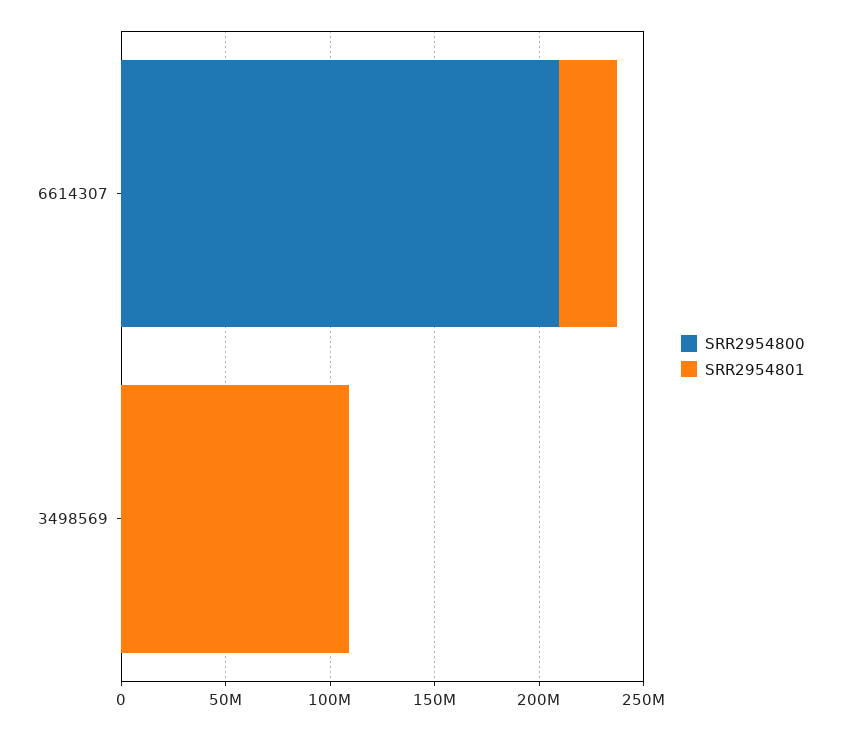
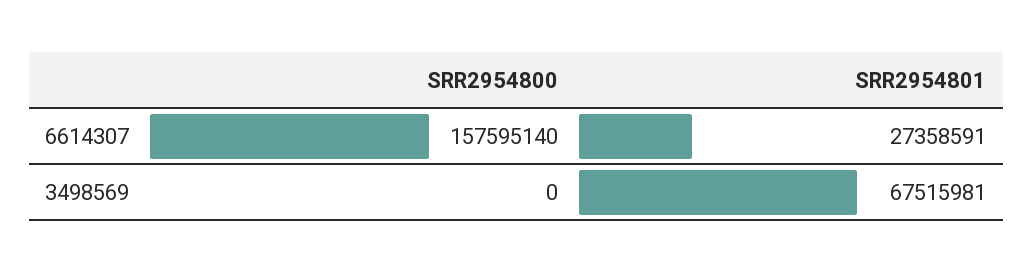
SRR2954800, 6614307: 210000000 -> 157595140
SRR2954801, 3498569: 110000000 -> 67515981

